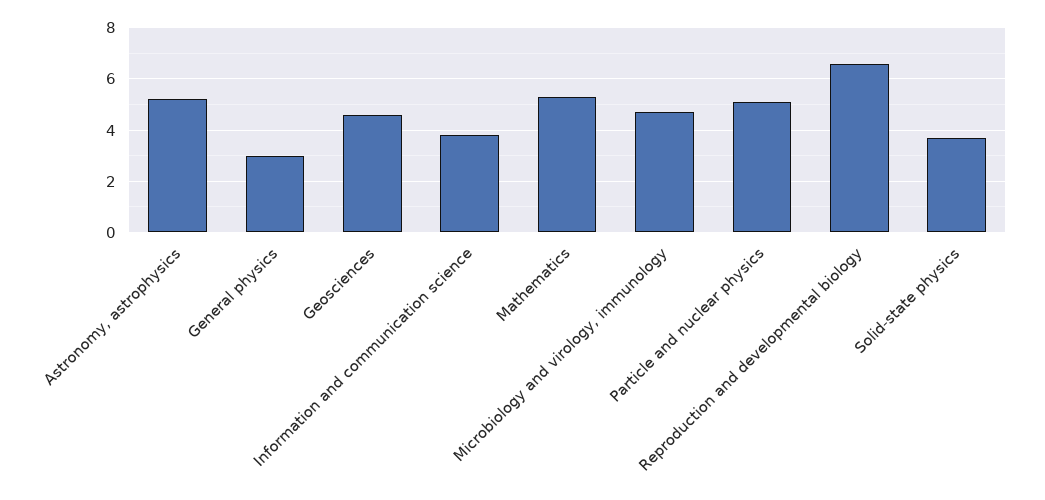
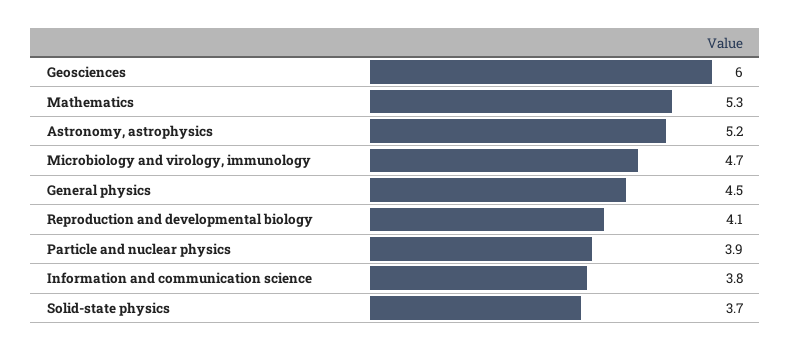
General physics: 3 -> 4.5
Geosciences: 4.5 -> 6
Particle and nuclear physics: 5 -> 3.9
Reproduction and developmental biology: 6.5 -> 4.1

